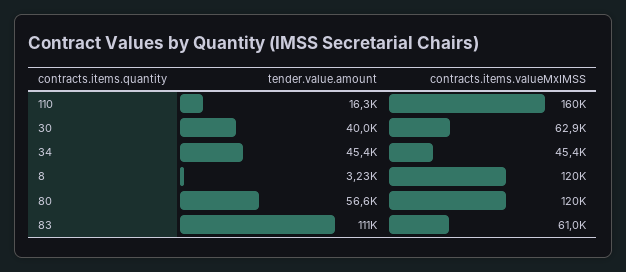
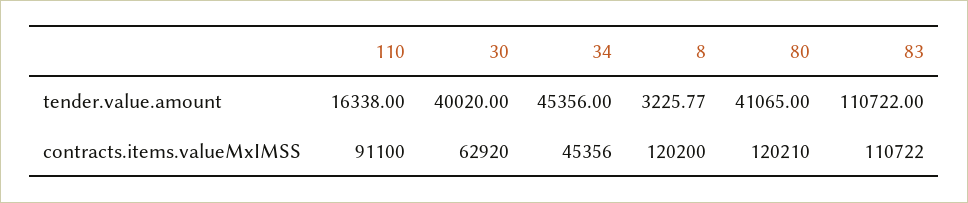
contracts.items.valueMxIMSS, 110: 160000 -> 91100
tender.value.amount, 80: 56600 -> 41065
contracts.items.valueMxIMSS, 83: 61000 -> 110722

